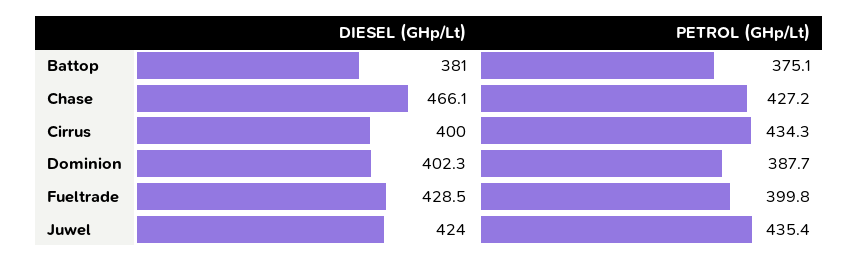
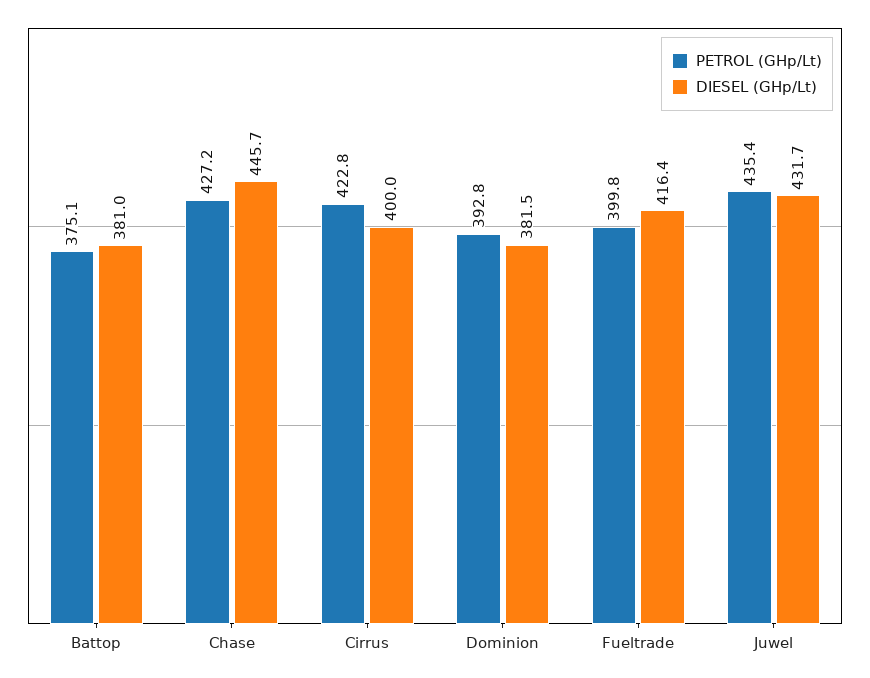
DIESEL (GHp/Lt), Chase: 466.1 -> 445.7
PETROL (GHp/Lt), Cirrus: 434.3 -> 422.8
DIESEL (GHp/Lt), Dominion: 402.3 -> 381.5
PETROL (GHp/Lt), Dominion: 387.7 -> 392.8
DIESEL (GHp/Lt), Fueltrade: 428.5 -> 416.4
DIESEL (GHp/Lt), Juwel: 424 -> 431.7

